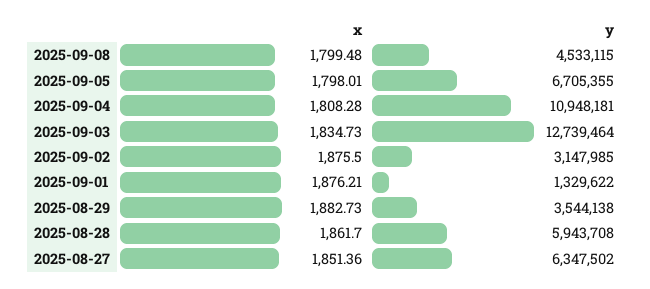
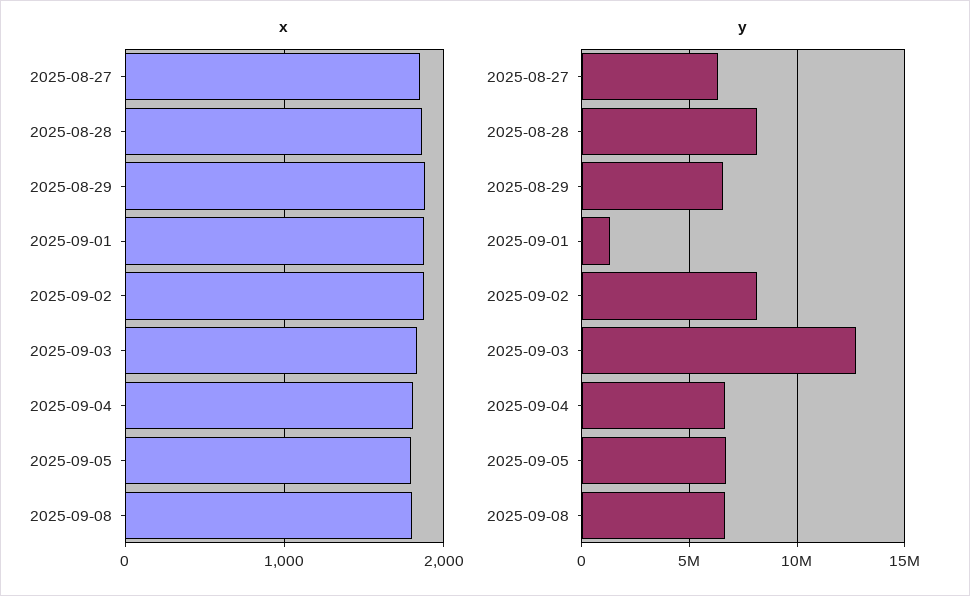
y, 2025-09-08: 4533115 -> 6500000
y, 2025-09-04: 10948181 -> 6500000
y, 2025-09-02: 3147985 -> 8000000
y, 2025-08-29: 3544138 -> 6500000
y, 2025-08-28: 5943708 -> 8000000

